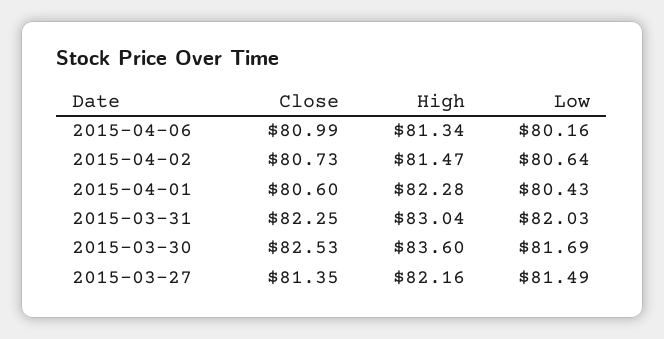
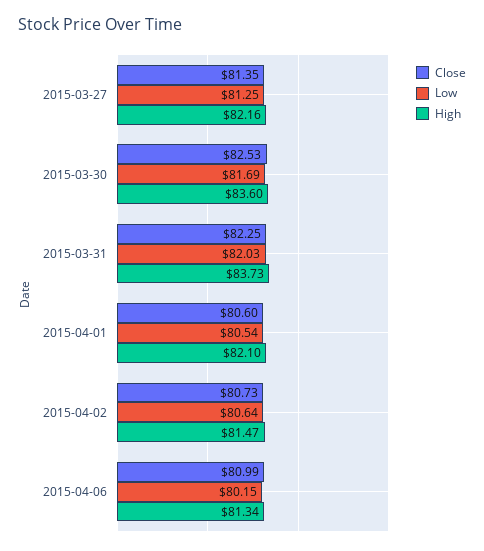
Low, 2015-04-06: 80.16 -> 80.15
High, 2015-04-01: 82.28 -> 82.1
Low, 2015-04-01: 80.43 -> 80.54
High, 2015-03-31: 83.04 -> 83.73
Low, 2015-03-27: 81.49 -> 81.25

